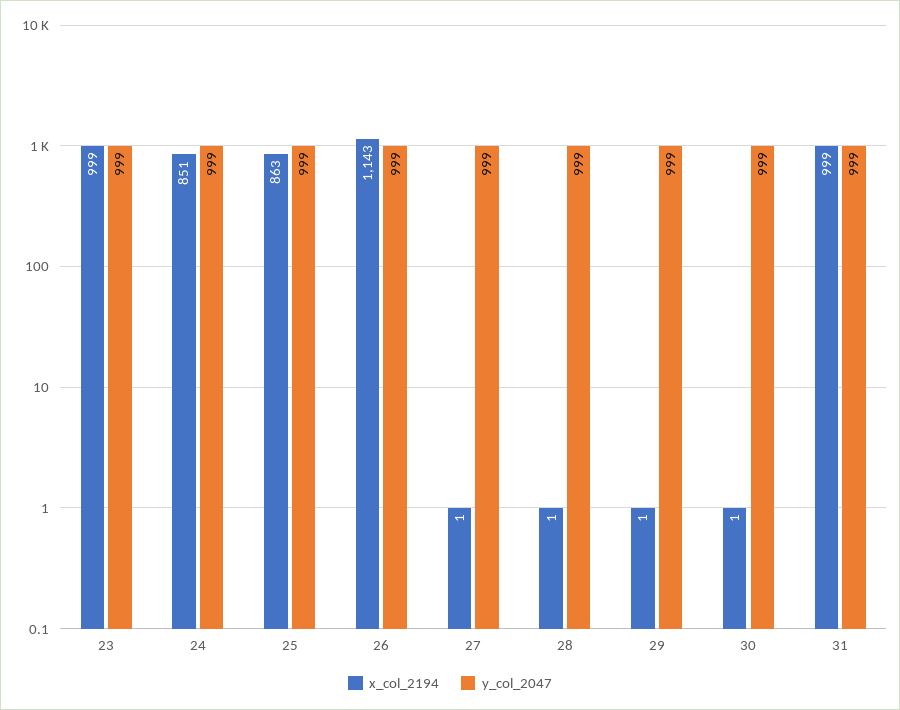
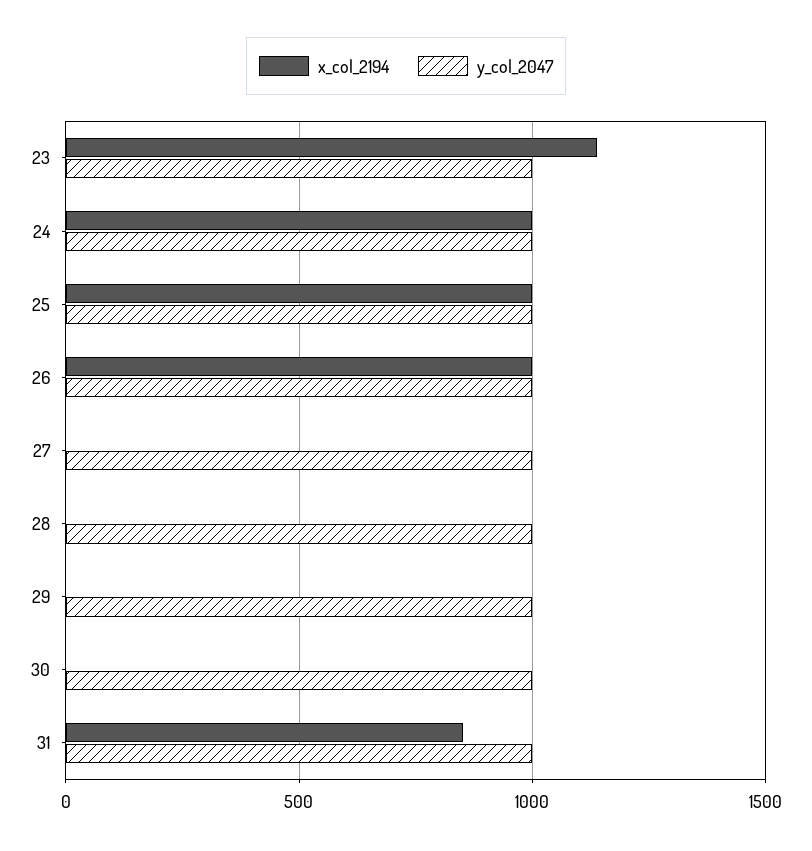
x_col_2194, 23: 999 -> 1150
x_col_2194, 24: 851 -> 1000
x_col_2194, 25: 863 -> 1000
x_col_2194, 26: 1143 -> 1000
x_col_2194, 31: 999 -> 850

